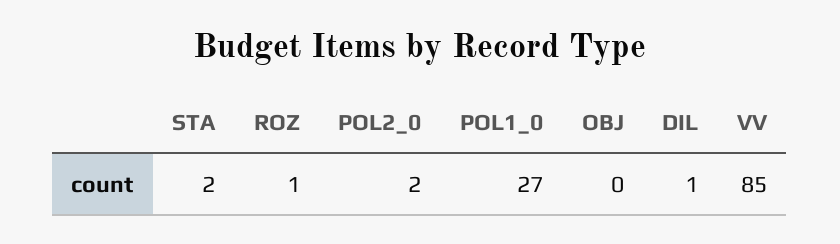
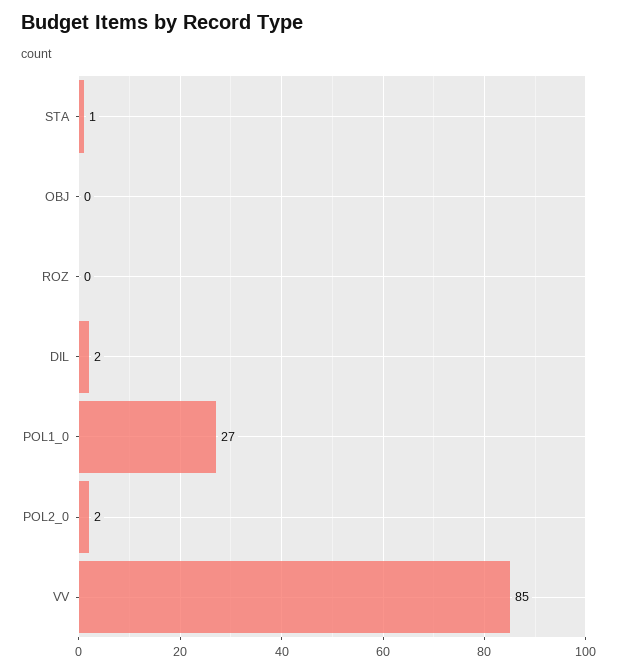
STA: 2 -> 1
ROZ: 1 -> 0
DIL: 1 -> 2

